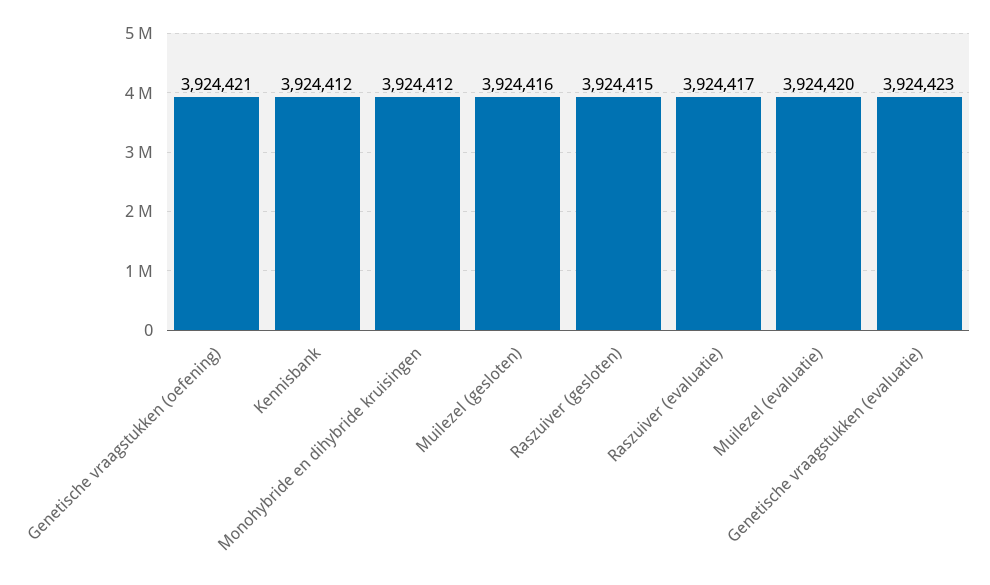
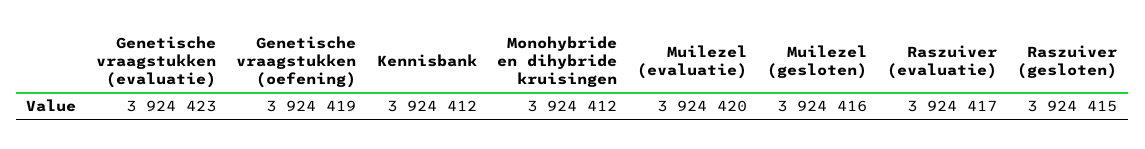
Genetische vraagstukken (oefening): 3924421 -> 3924419

